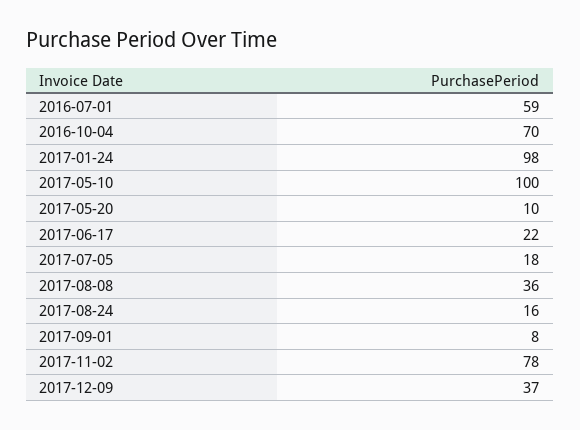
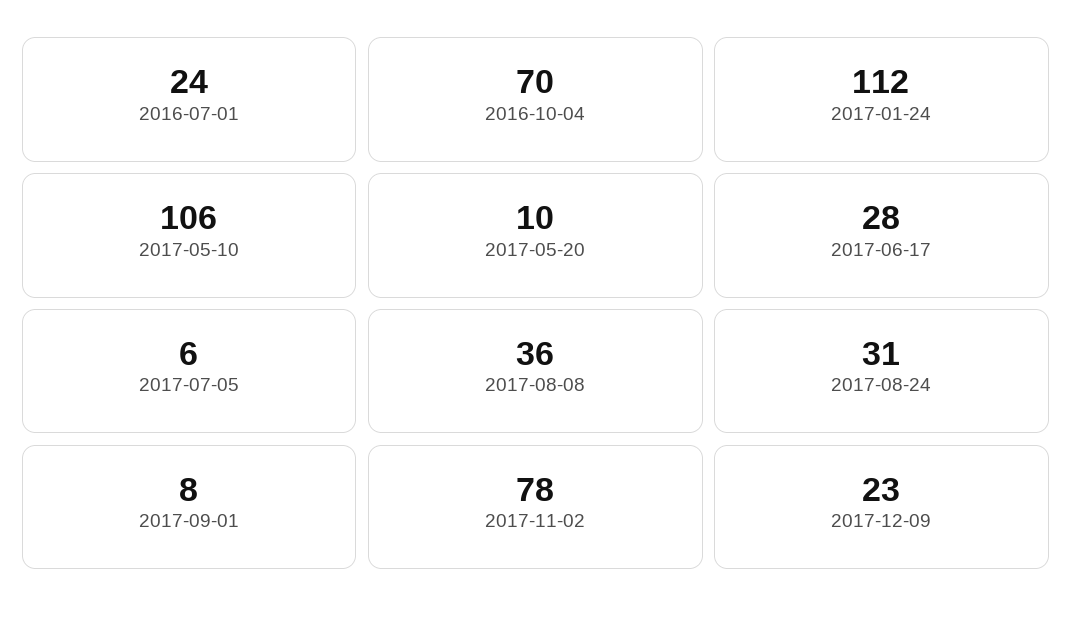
2016-07-01: 59 -> 24
2017-01-24: 98 -> 112
2017-05-10: 100 -> 106
2017-06-17: 22 -> 28
2017-07-05: 18 -> 6
2017-08-24: 16 -> 31
2017-12-09: 37 -> 23

